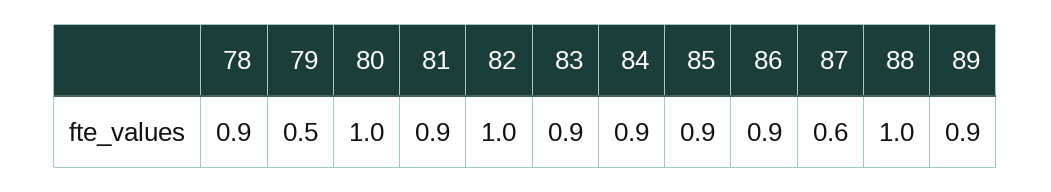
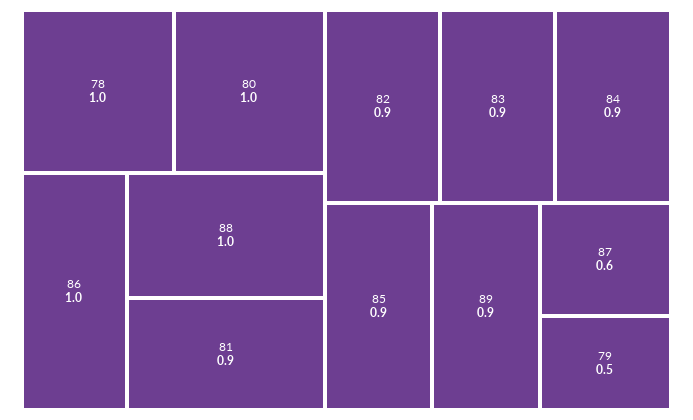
78: 0.9 -> 1
82: 1 -> 0.9
86: 0.9 -> 1

